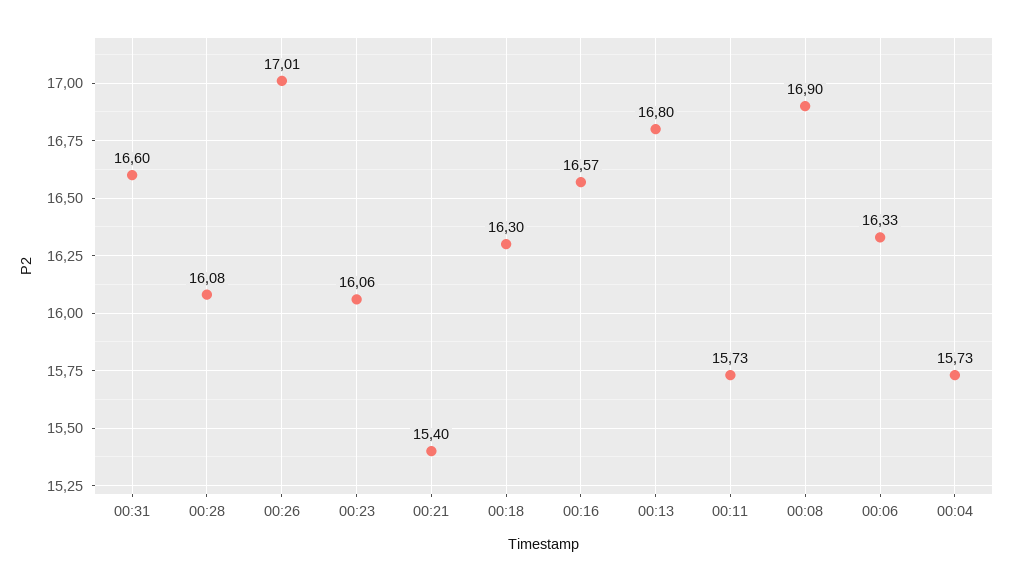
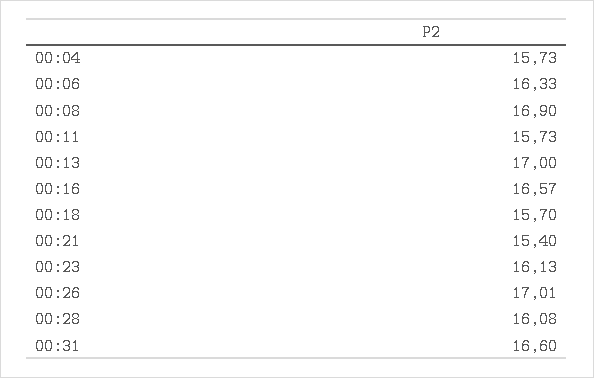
00:23: 16.06 -> 16.13
00:18: 16.3 -> 15.7
00:13: 16.8 -> 17

